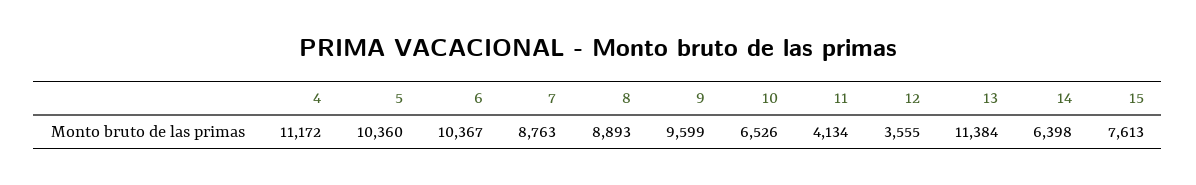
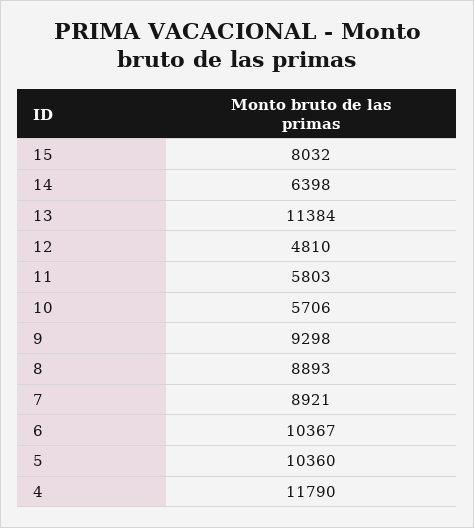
4: 11172 -> 11790
7: 8763 -> 8921
9: 9599 -> 9298
10: 6526 -> 5706
11: 4134 -> 5803
12: 3555 -> 4810
15: 7613 -> 8032

